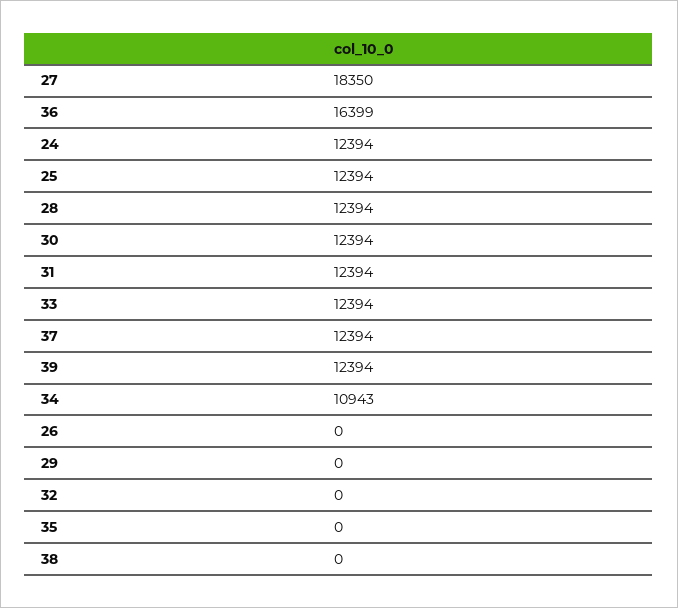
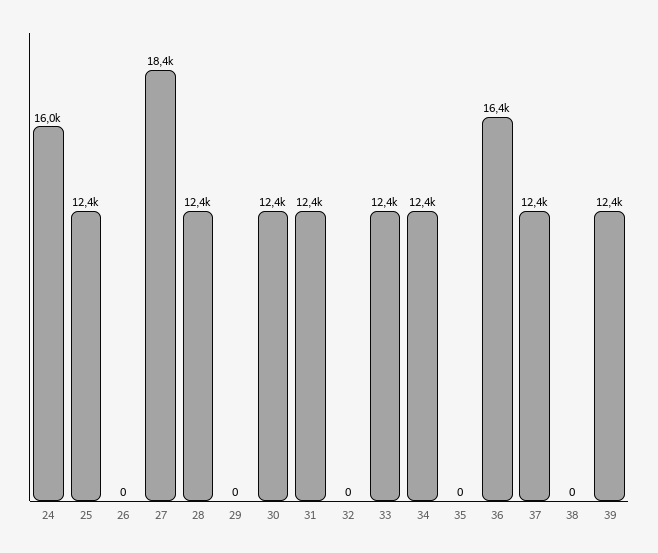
24: 12394 -> 16000
34: 10943 -> 12400

